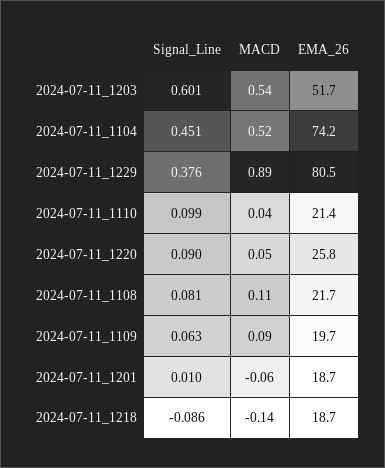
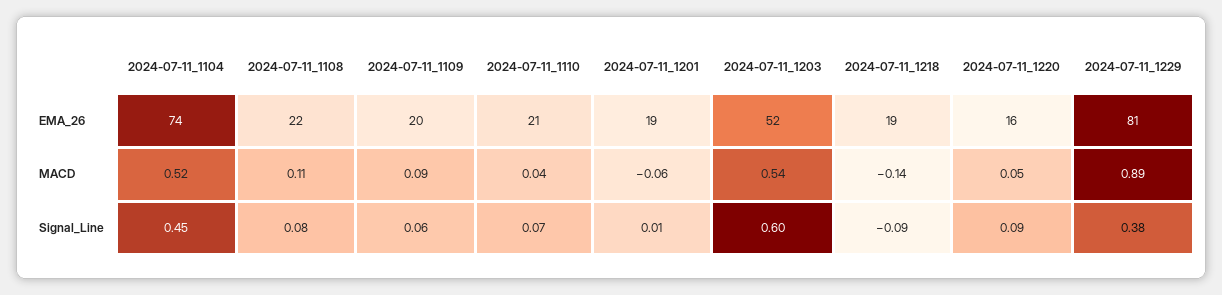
Signal_Line, 2024-07-11_1110: 0.099 -> 0.07
EMA_26, 2024-07-11_1220: 25.8 -> 16

